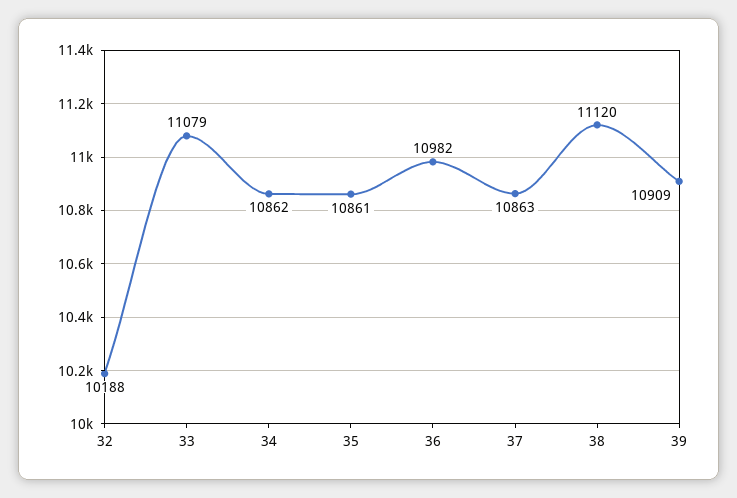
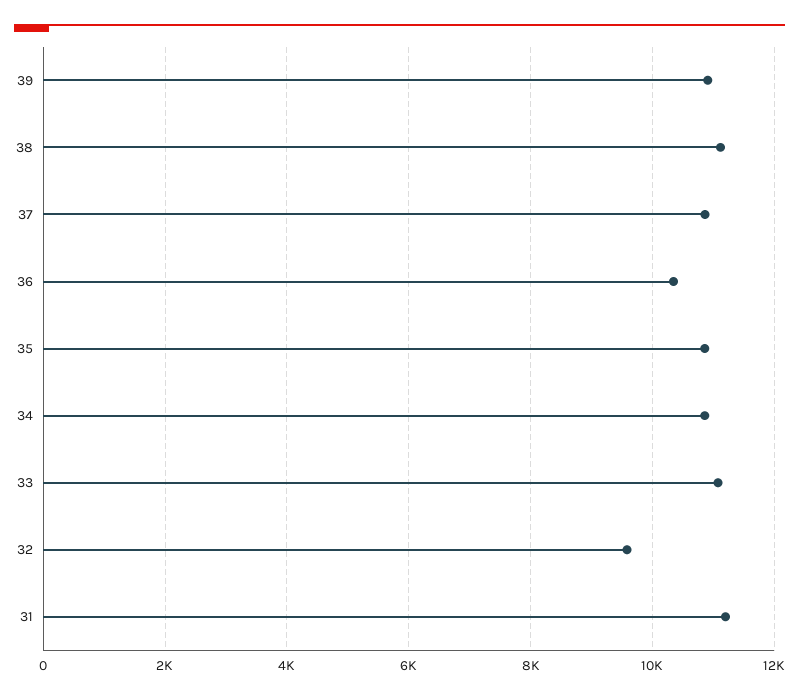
32: 10188 -> 9600
36: 10982 -> 10400
31: none -> 11200

